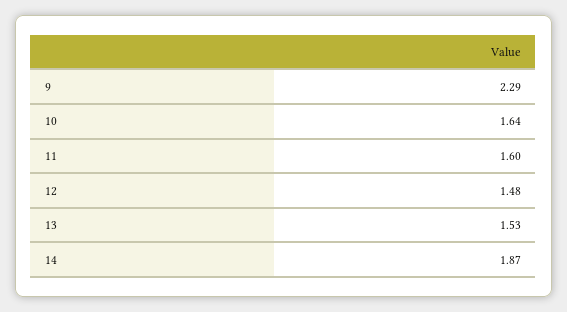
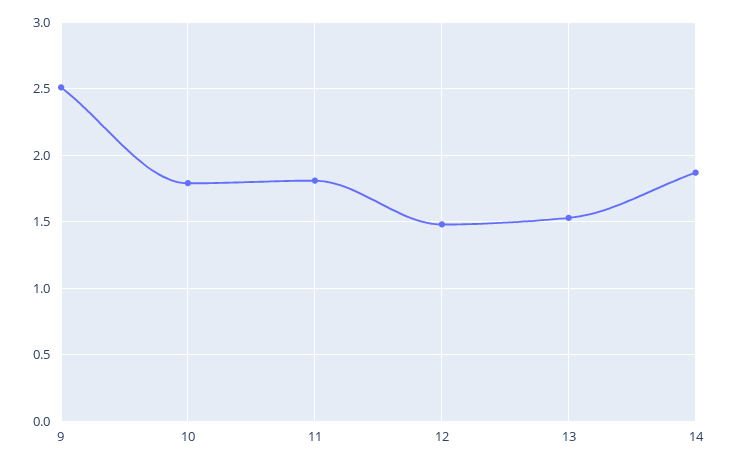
9: 2.29 -> 2.5
10: 1.64 -> 1.8
11: 1.6 -> 1.8

